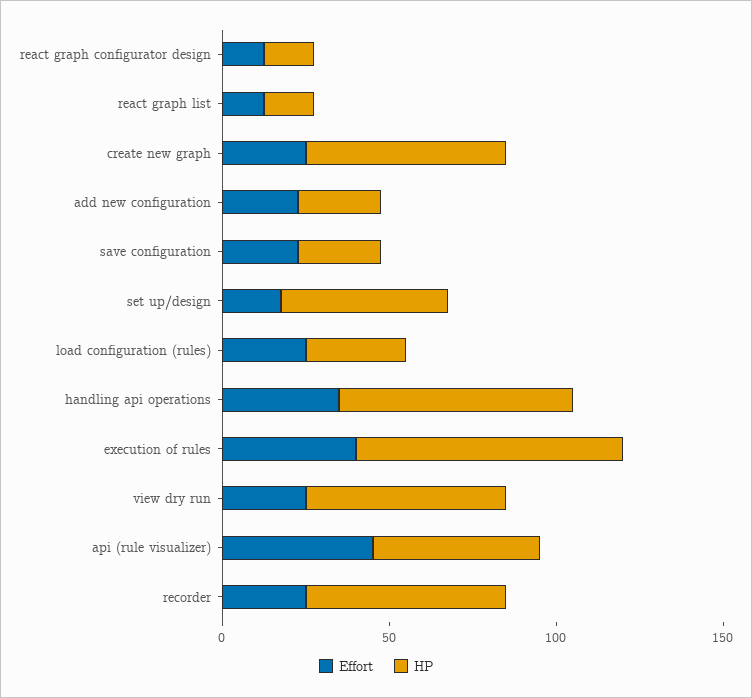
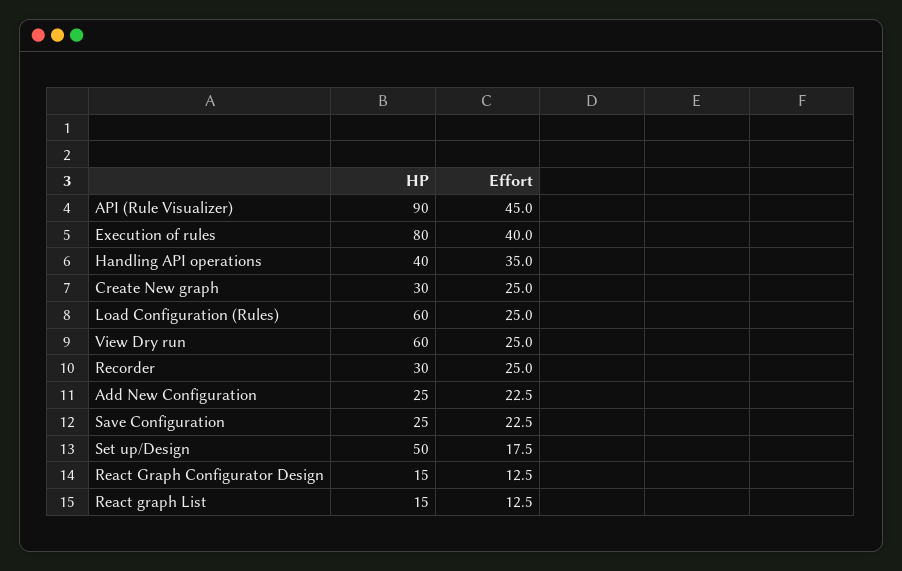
HP, create new graph: 60 -> 30
HP, load configuration (rules): 30 -> 60
HP, handling api operations: 70 -> 40
HP, api (rule visualizer): 50 -> 90
HP, recorder: 60 -> 30

